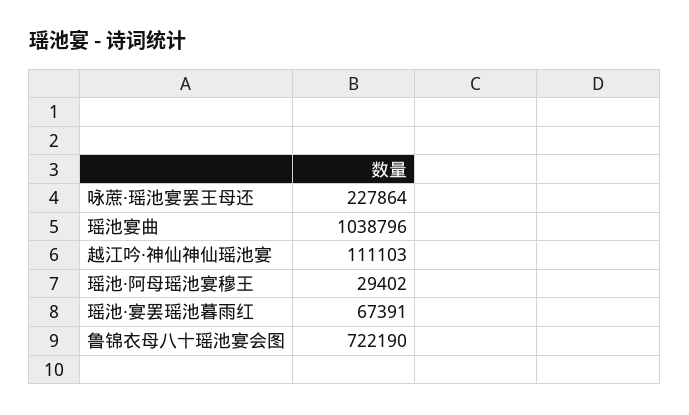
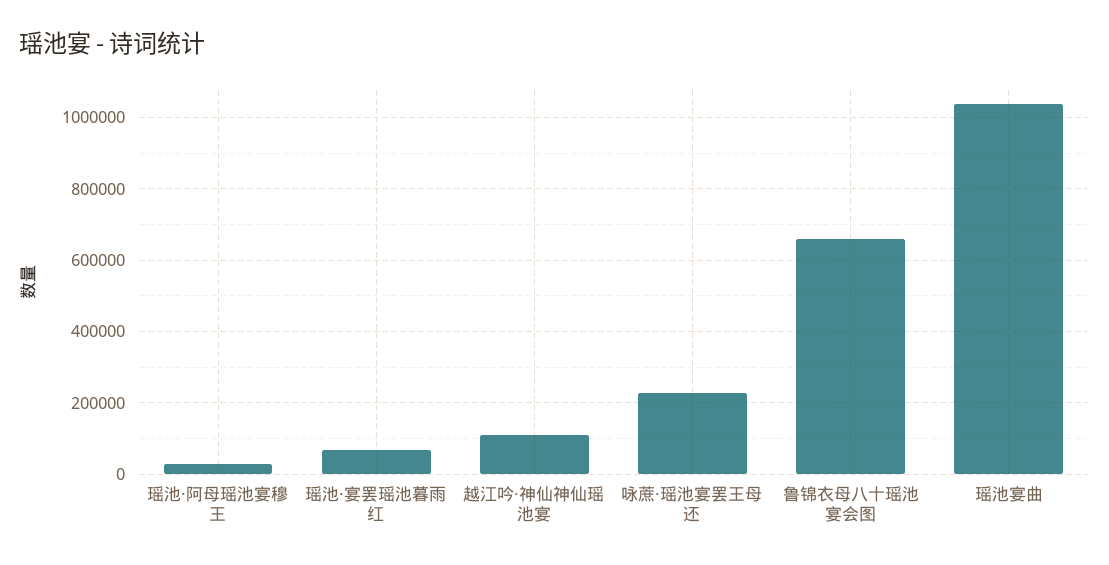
鲁锦衣母八十瑶池宴会图: 722190 -> 660000

